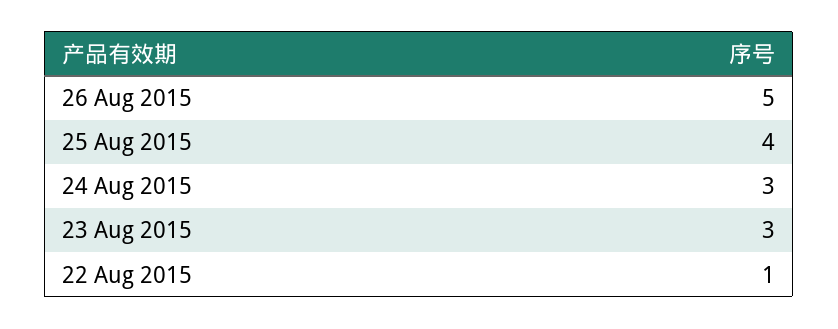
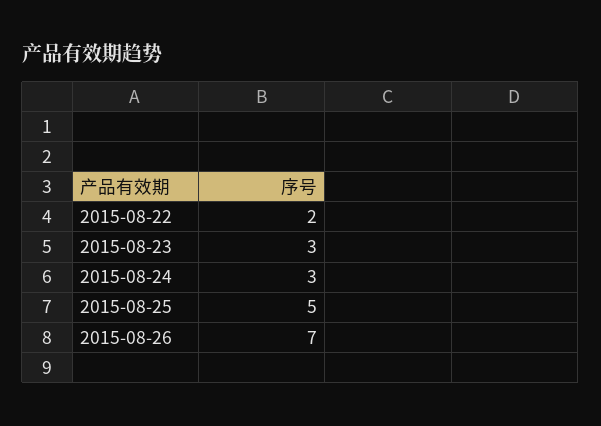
26 Aug 2015: 5 -> 7
25 Aug 2015: 4 -> 5
22 Aug 2015: 1 -> 2

